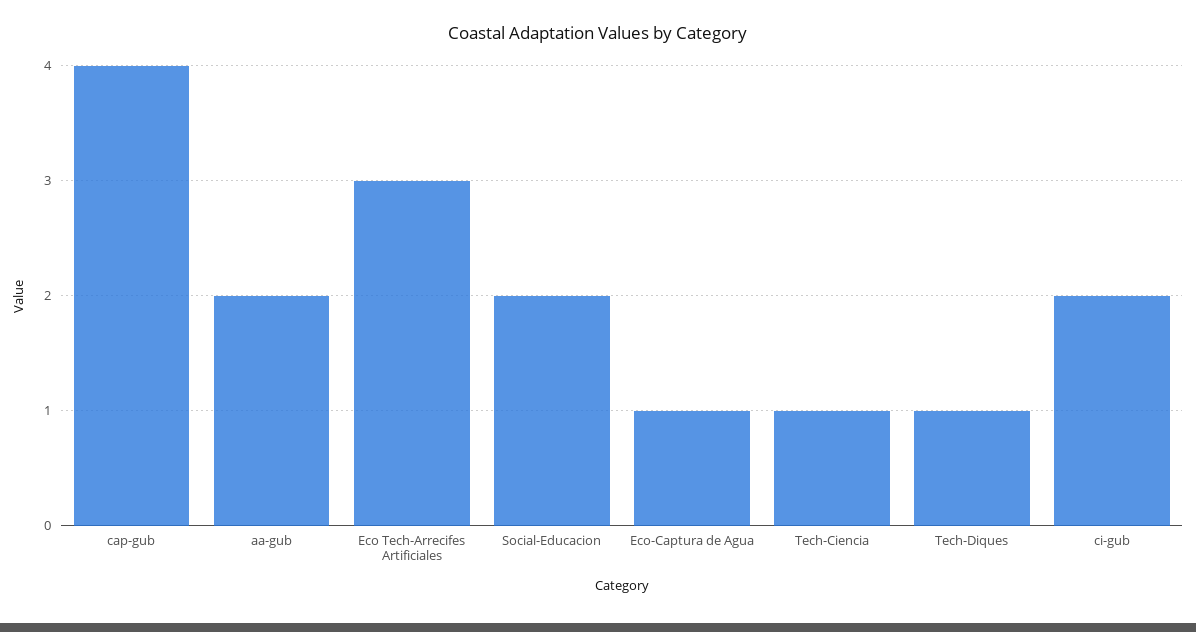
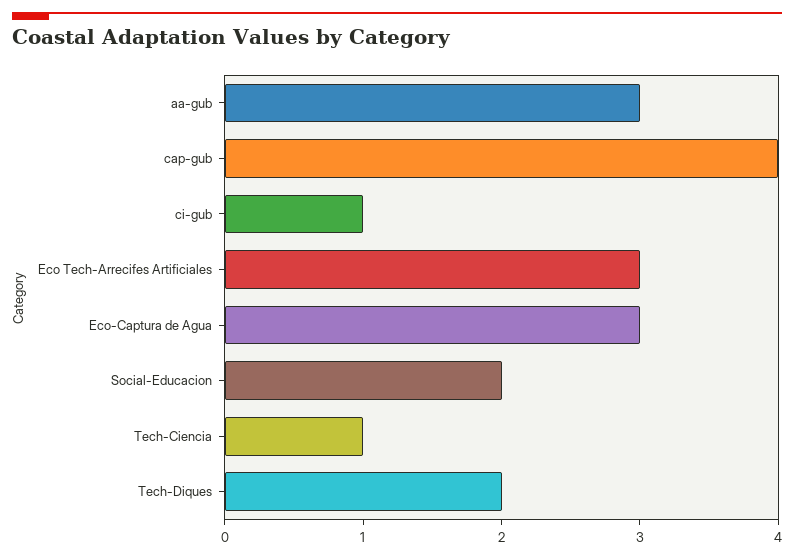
aa-gub: 2 -> 3
Eco-Captura de Agua: 1 -> 3
Tech-Diques: 1 -> 2
ci-gub: 2 -> 1

